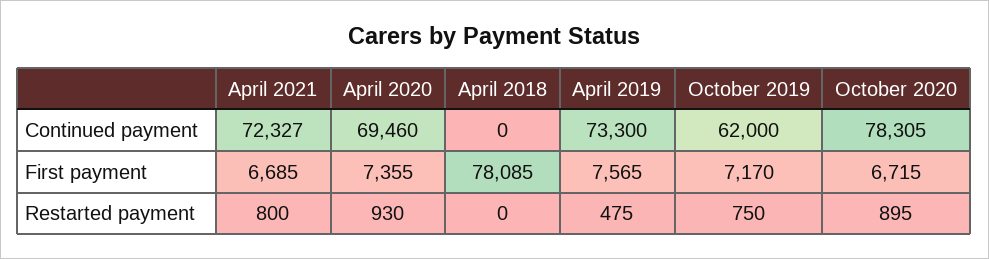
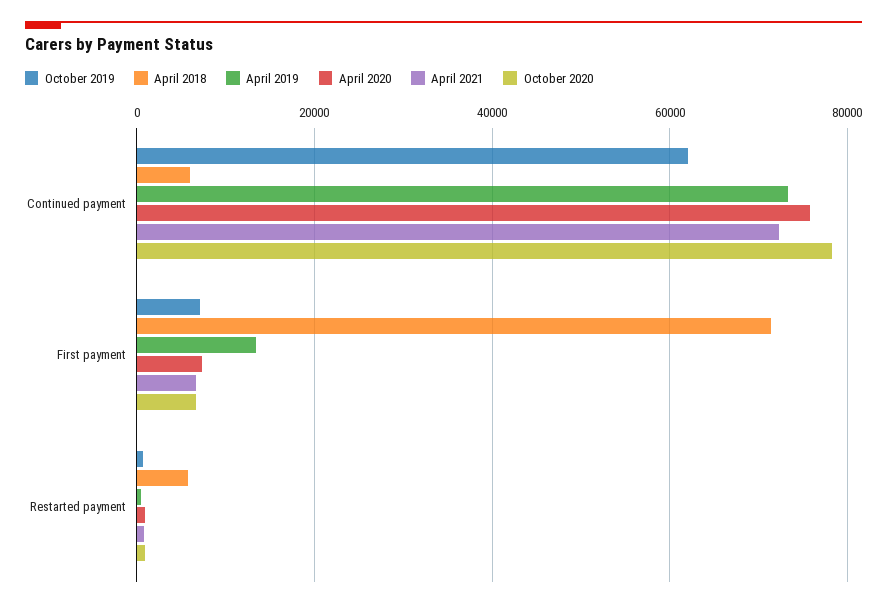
April 2020, Continued payment: 69460 -> 76000
April 2018, Continued payment: 0 -> 6000
April 2018, First payment: 78085 -> 72000
April 2019, First payment: 7565 -> 14000
April 2018, Restarted payment: 0 -> 6000

